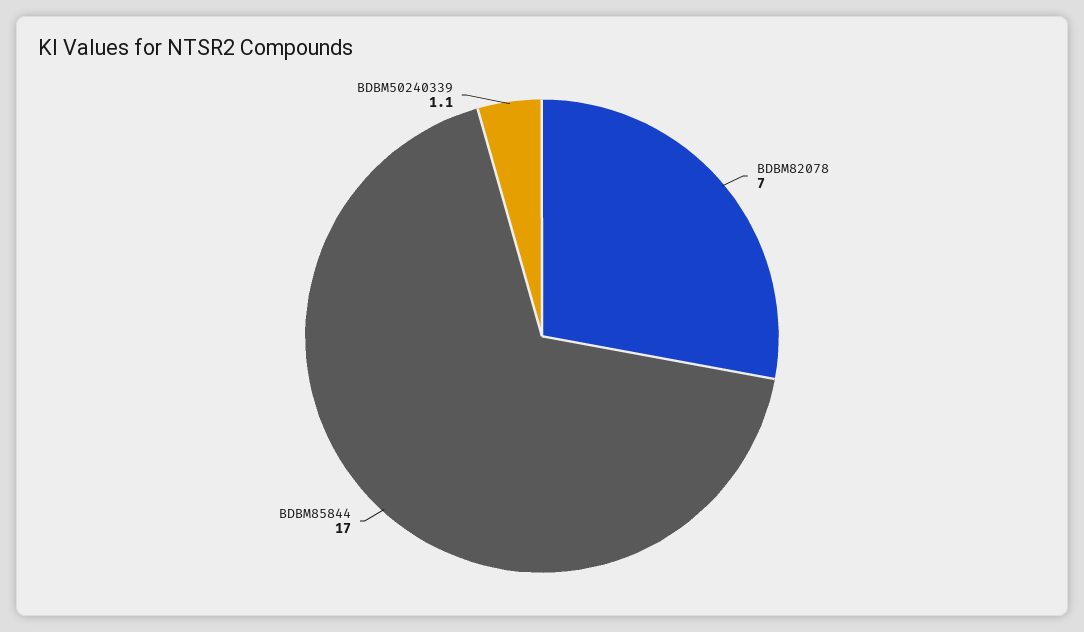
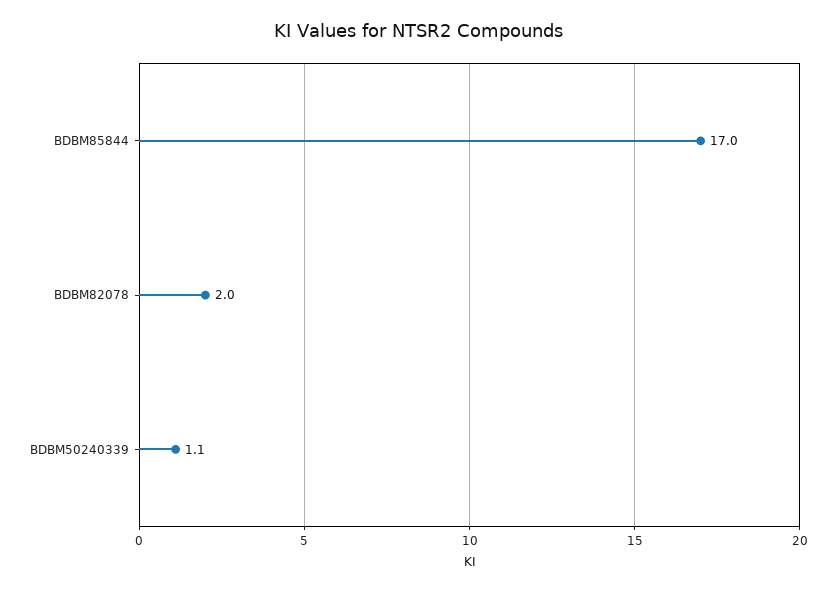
BDBM82078: 7 -> 2

